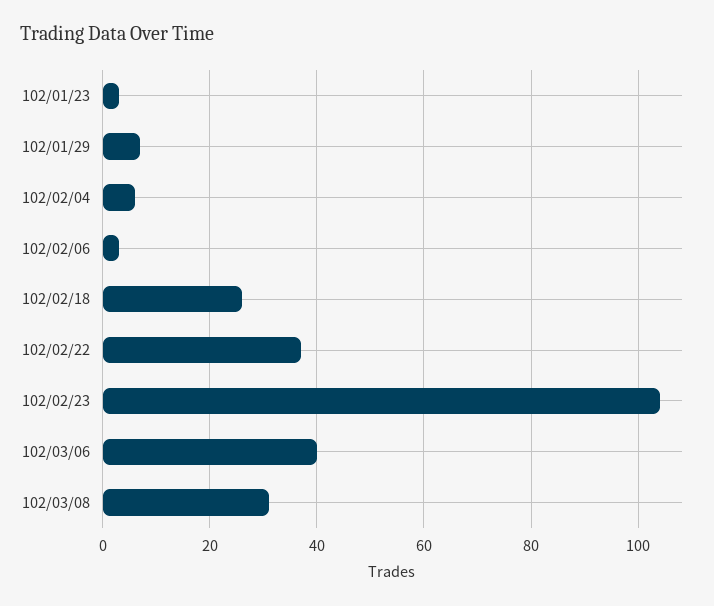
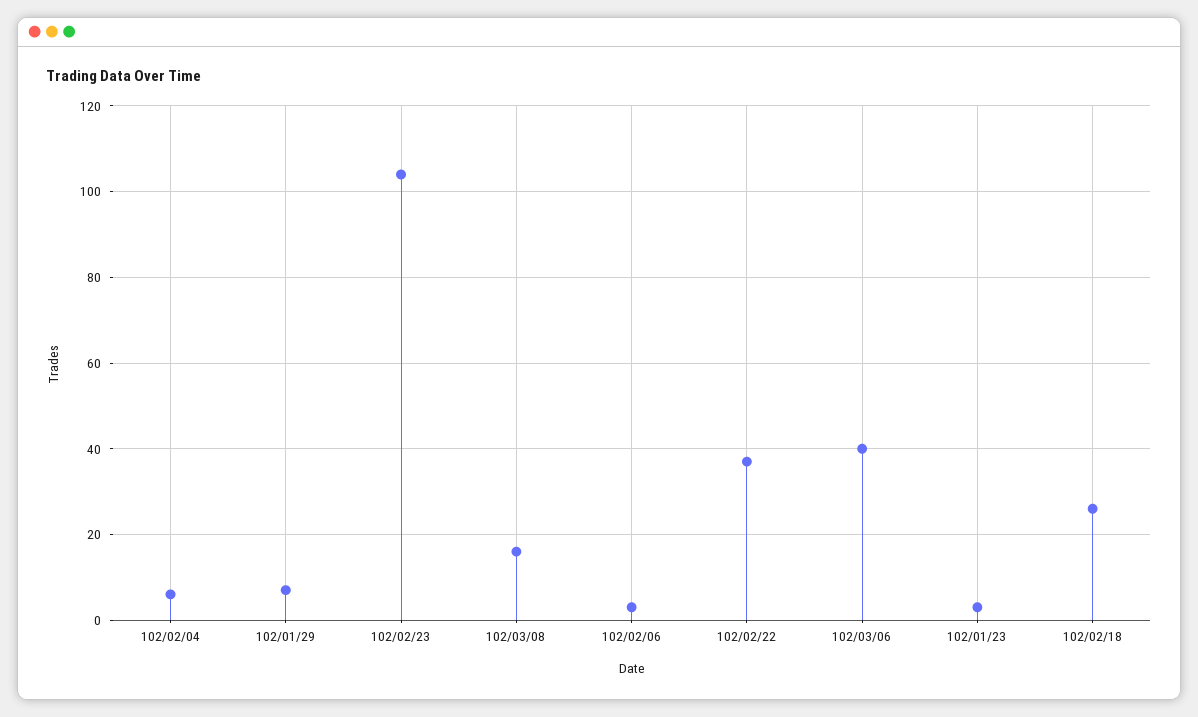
102/03/08: 30 -> 15

